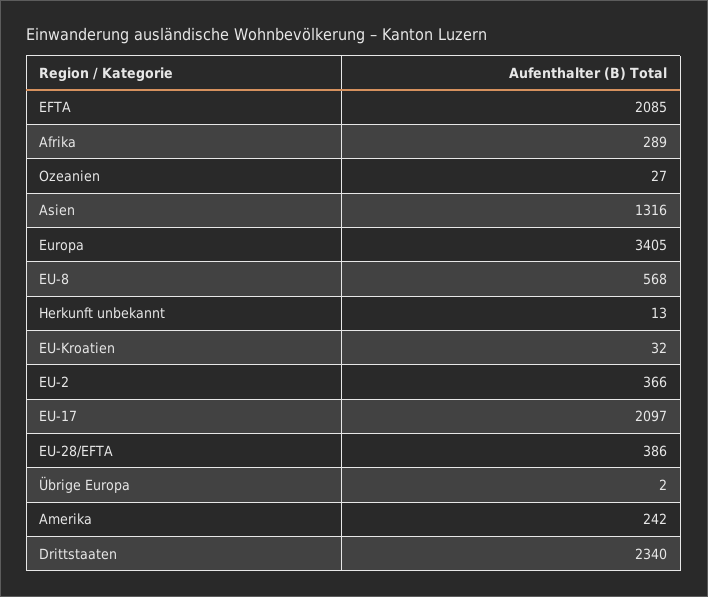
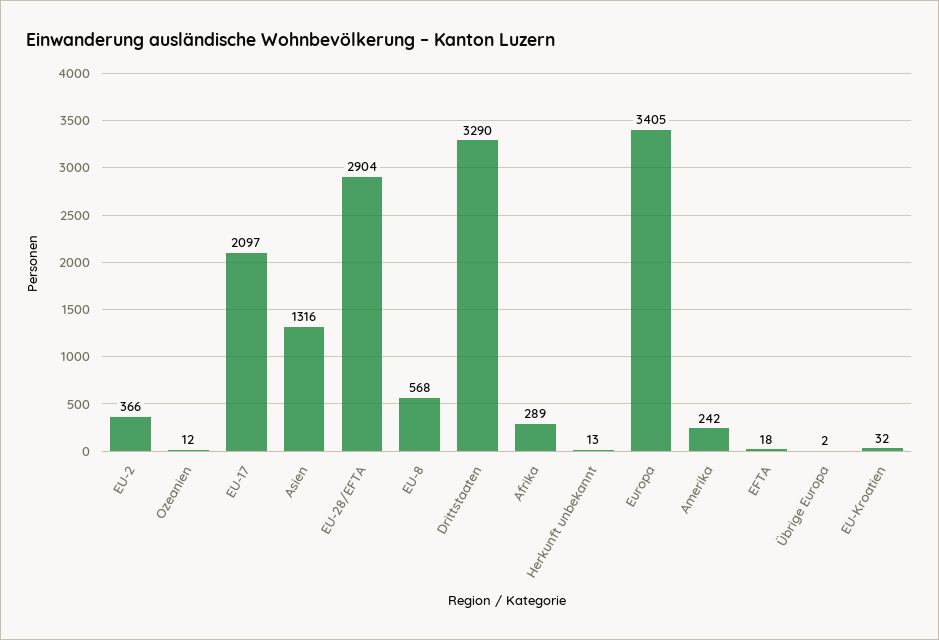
EFTA: 2085 -> 18
Ozeanien: 27 -> 12
EU-28/EFTA: 386 -> 2904
Drittstaaten: 2340 -> 3290

